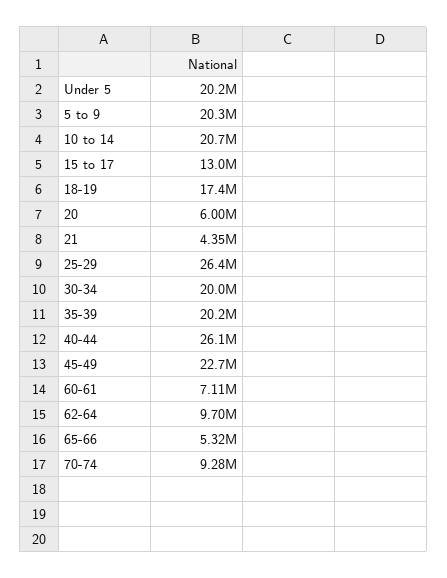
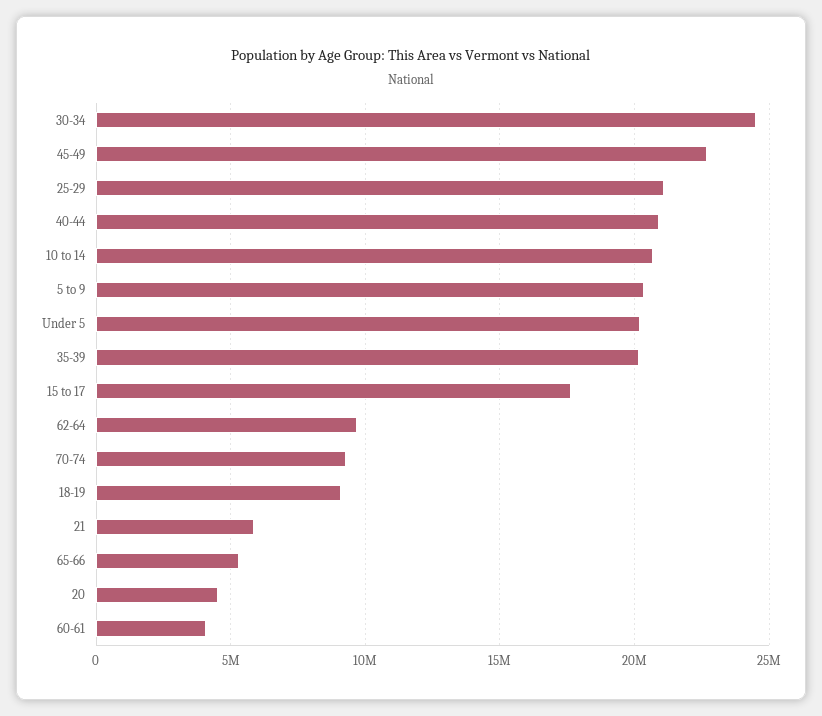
15 to 17: 13000000 -> 17500000
18-19: 17400000 -> 9000000
20: 6000000 -> 4500000
21: 4350000 -> 6000000
25-29: 26400000 -> 21000000
30-34: 20000000 -> 24500000
40-44: 26100000 -> 21000000
60-61: 7110000 -> 4000000

